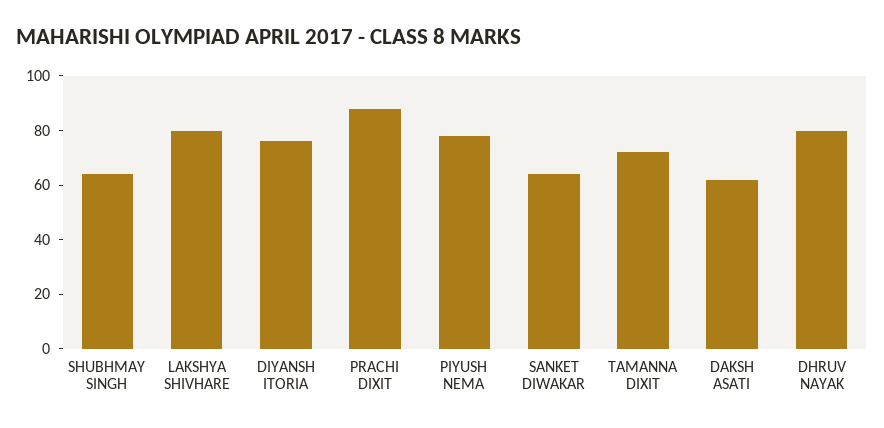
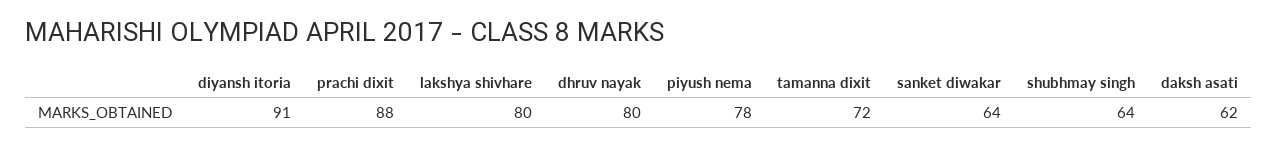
DIYANSH ITORIA: 75 -> 91

